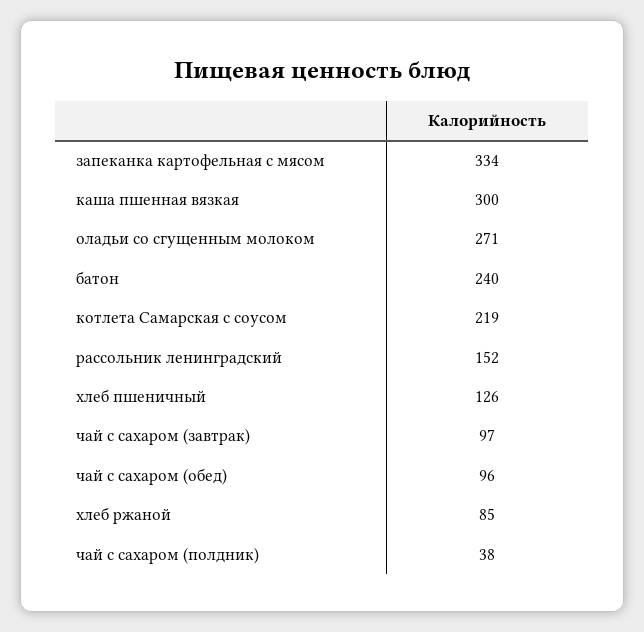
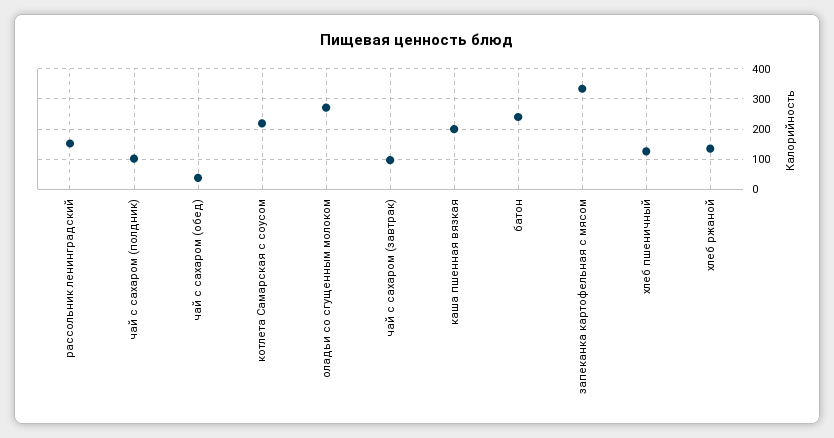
каша пшенная вязкая: 300 -> 200
чай с сахаром (обед): 96 -> 40
хлеб ржаной: 85 -> 140
чай с сахаром (полдник): 38 -> 100

